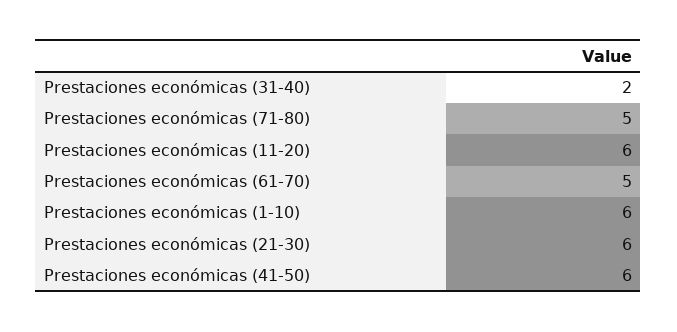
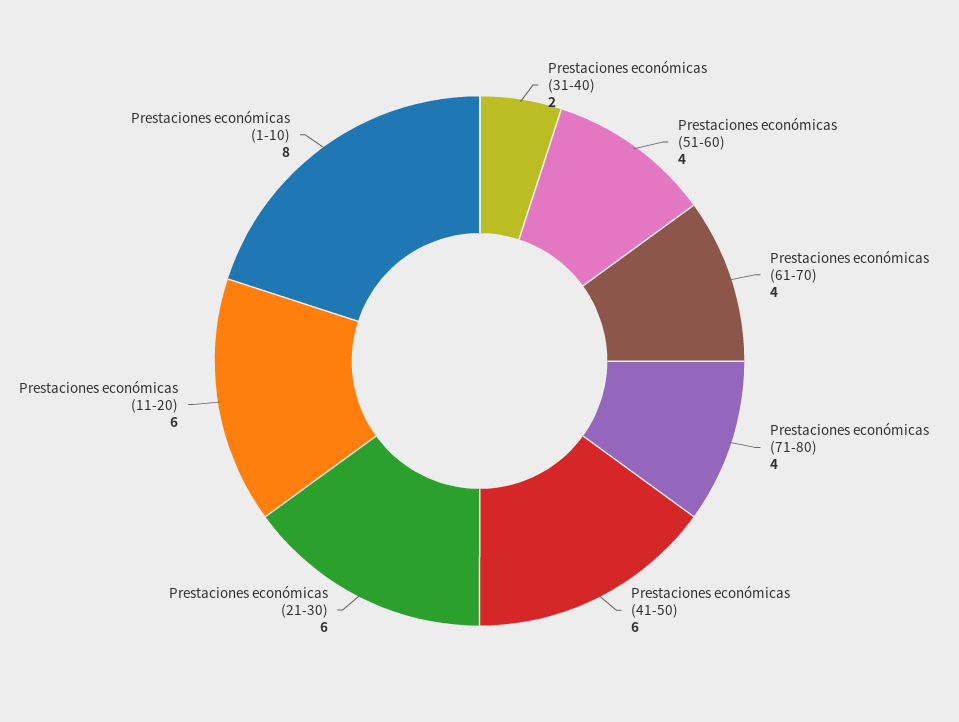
Prestaciones económicas (71-80): 5 -> 4
Prestaciones económicas (61-70): 5 -> 4
Prestaciones económicas (1-10): 6 -> 8
Prestaciones económicas (51-60): none -> 4

